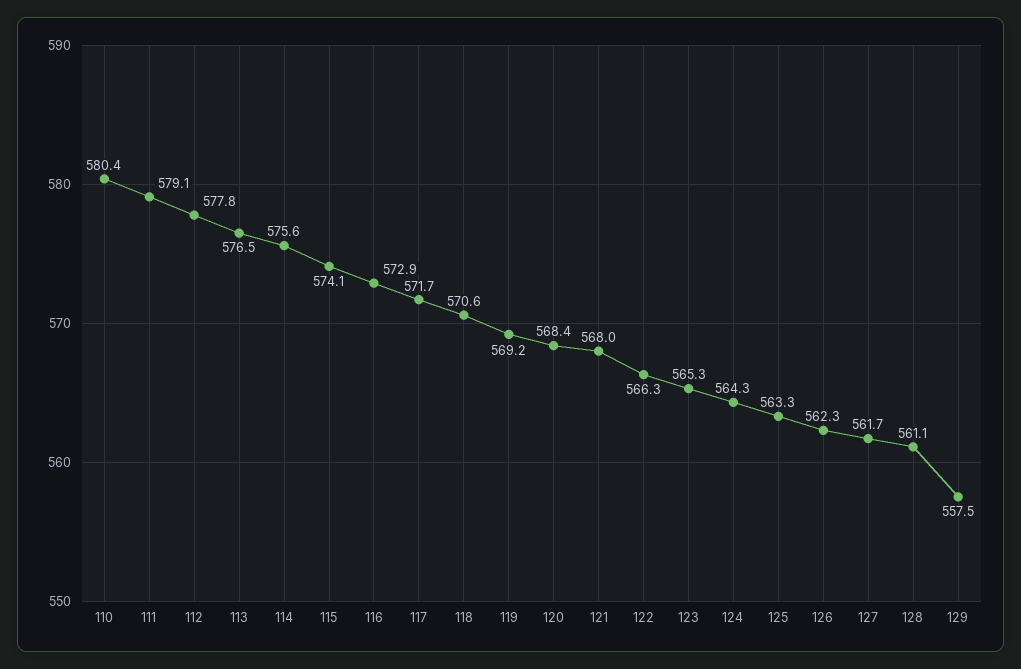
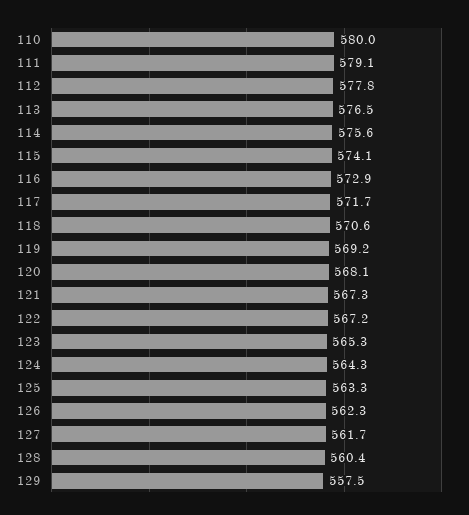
110: 580.4 -> 580
120: 568.4 -> 568.1
121: 568 -> 567.3
122: 566.3 -> 567.2
128: 561.1 -> 560.4

